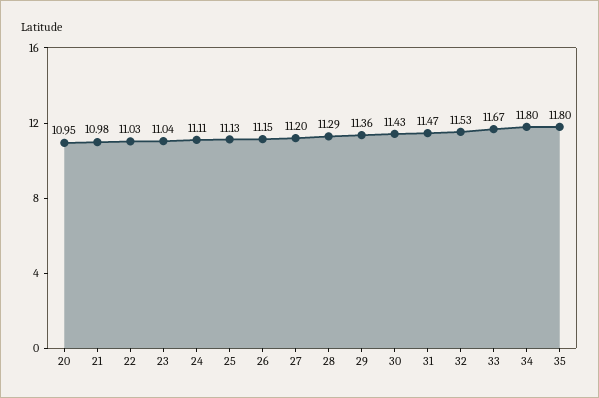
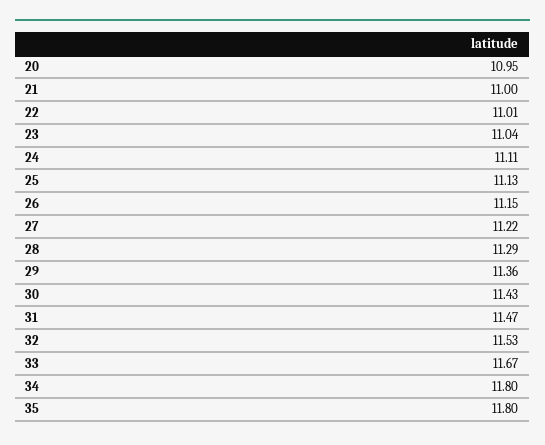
21: 10.98 -> 11
22: 11.03 -> 11.01
27: 11.2 -> 11.22

